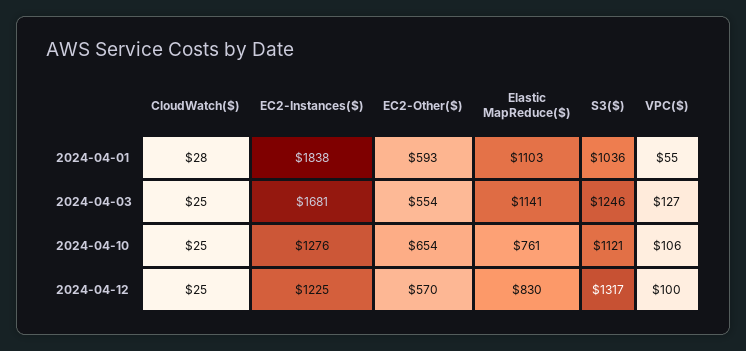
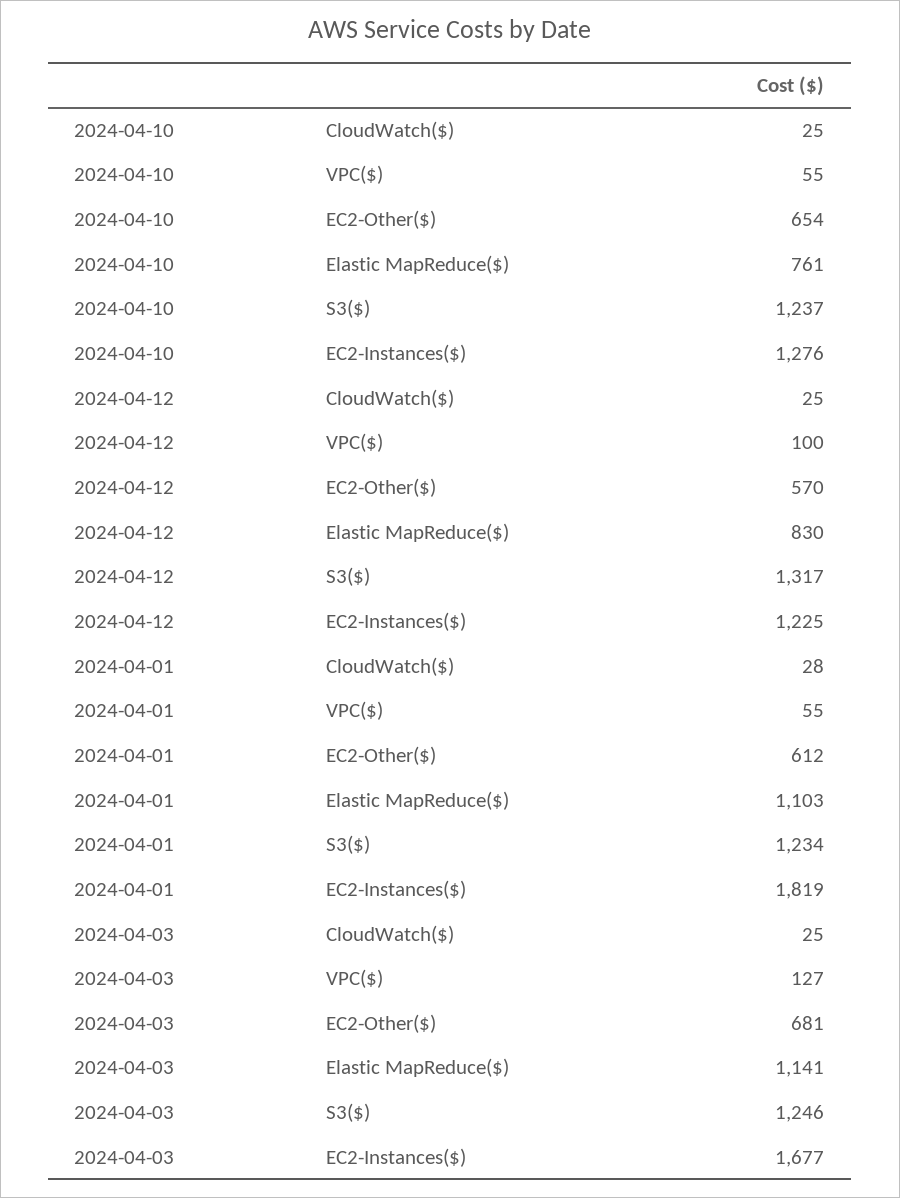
EC2-Instances($), 2024-04-01: 1838 -> 1819
EC2-Other($), 2024-04-01: 593 -> 612
S3($), 2024-04-01: 1036 -> 1234
EC2-Instances($), 2024-04-03: 1681 -> 1677
EC2-Other($), 2024-04-03: 554 -> 681
S3($), 2024-04-10: 1121 -> 1237
VPC($), 2024-04-10: 106 -> 55

